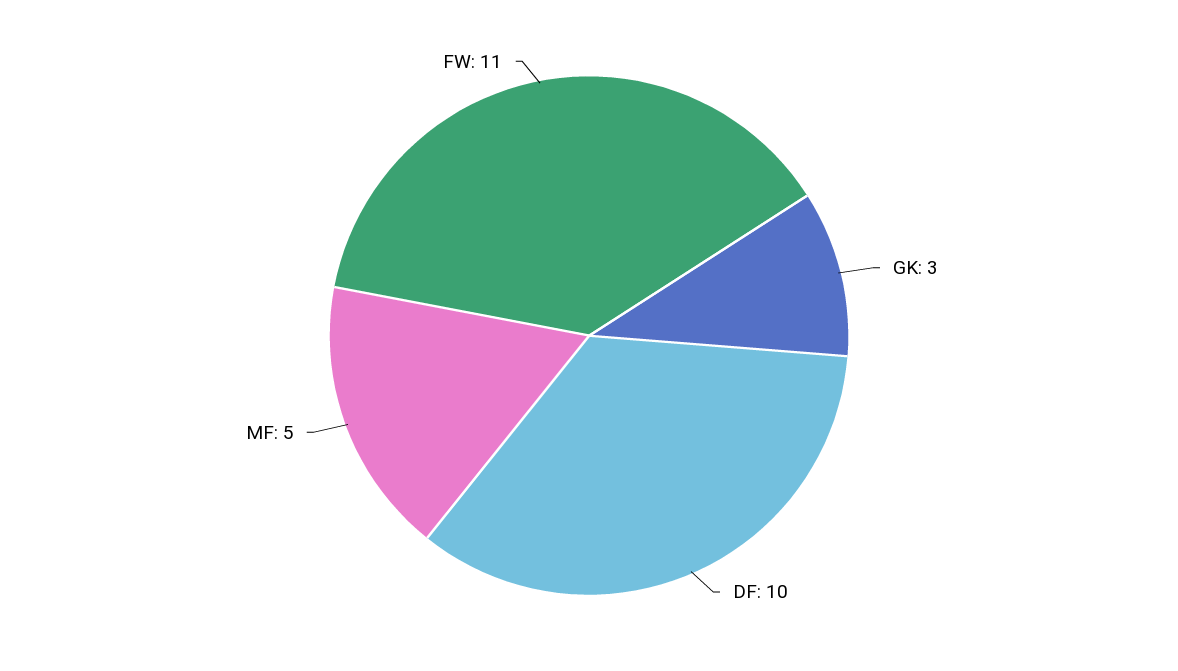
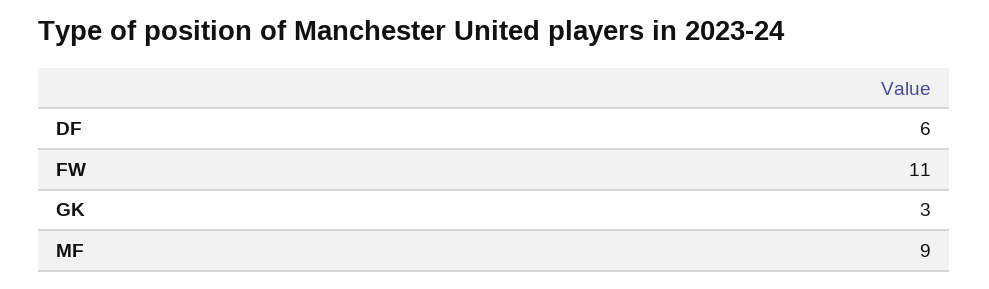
DF: 10 -> 6
MF: 5 -> 9

